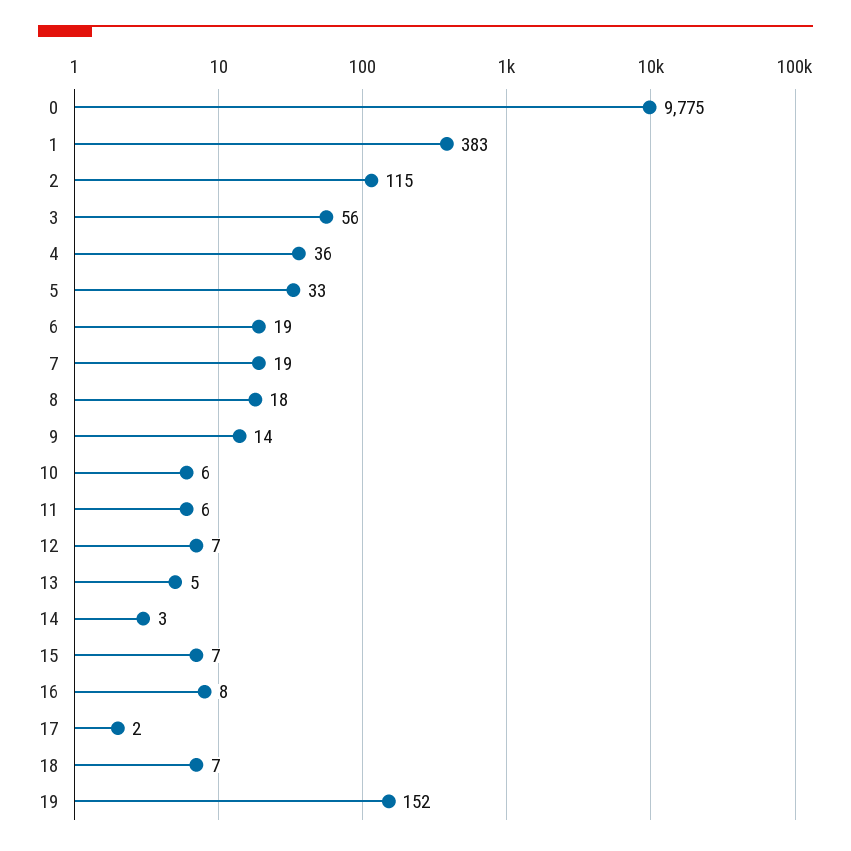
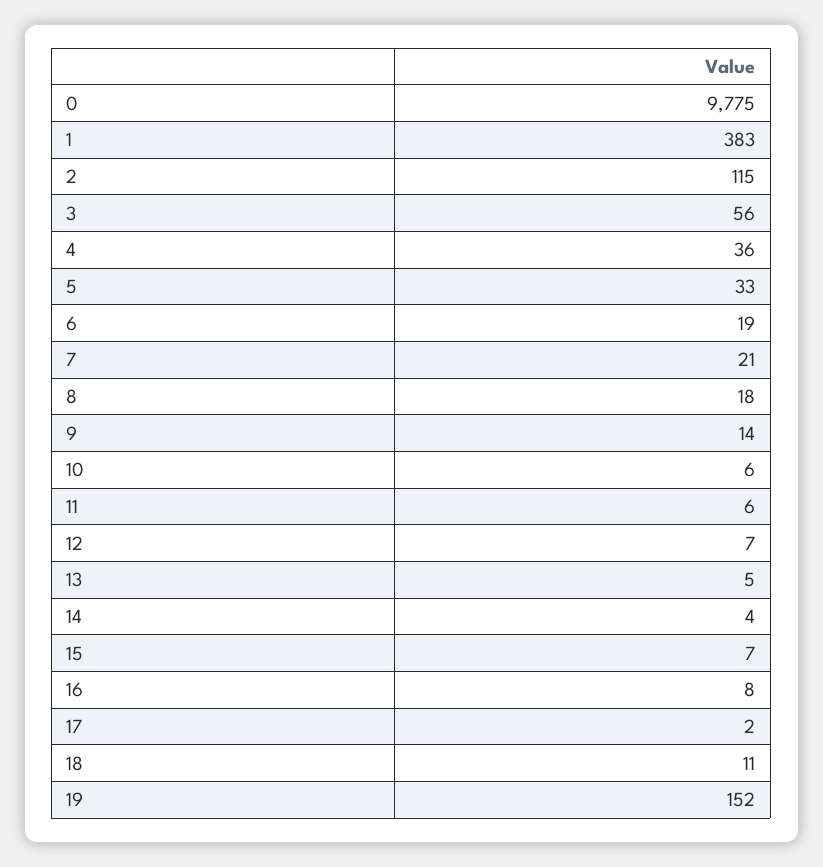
7: 19 -> 21
14: 3 -> 4
18: 7 -> 11

